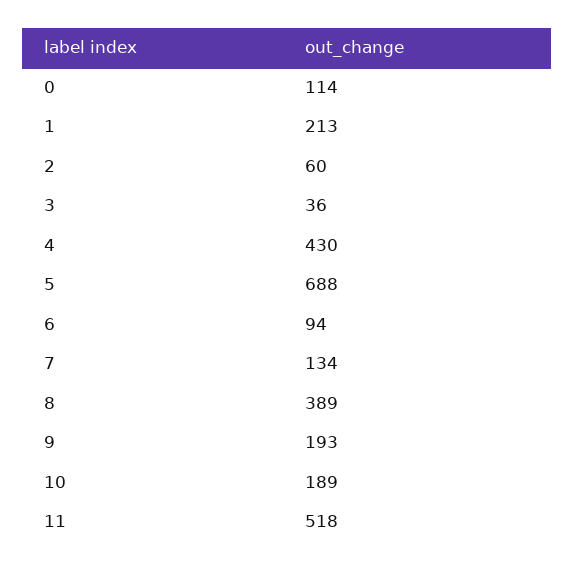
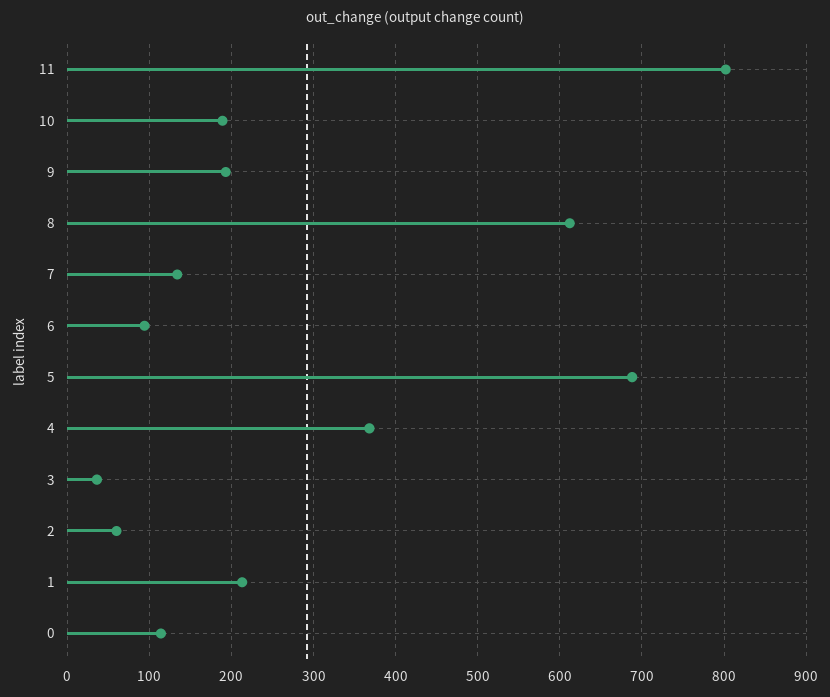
4: 430 -> 370
8: 389 -> 610
11: 518 -> 800

